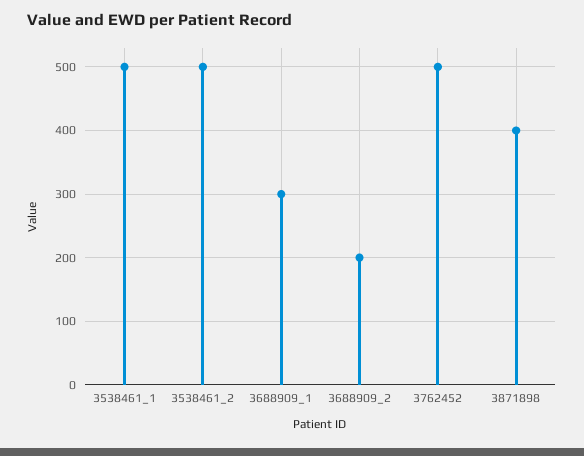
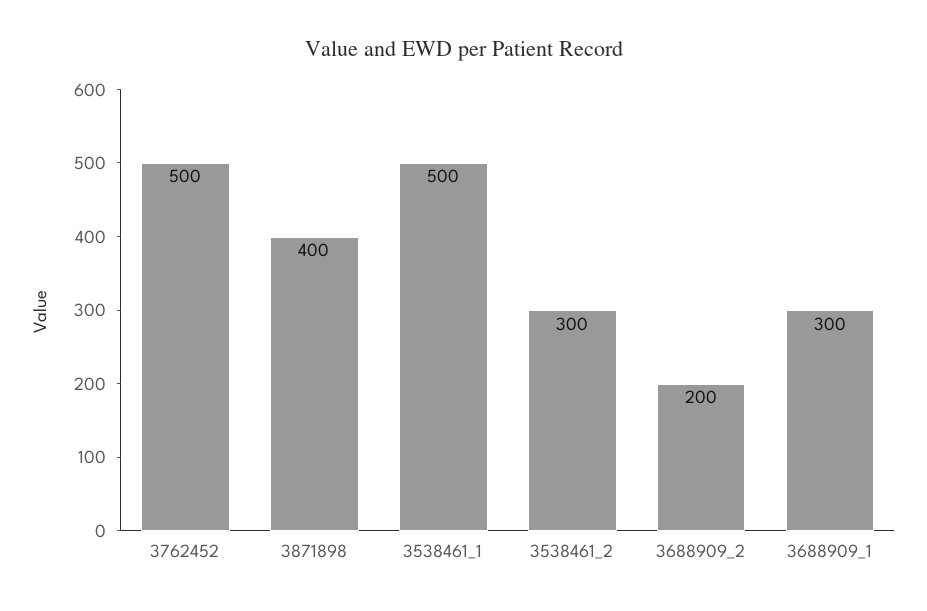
3538461_2: 500 -> 300

